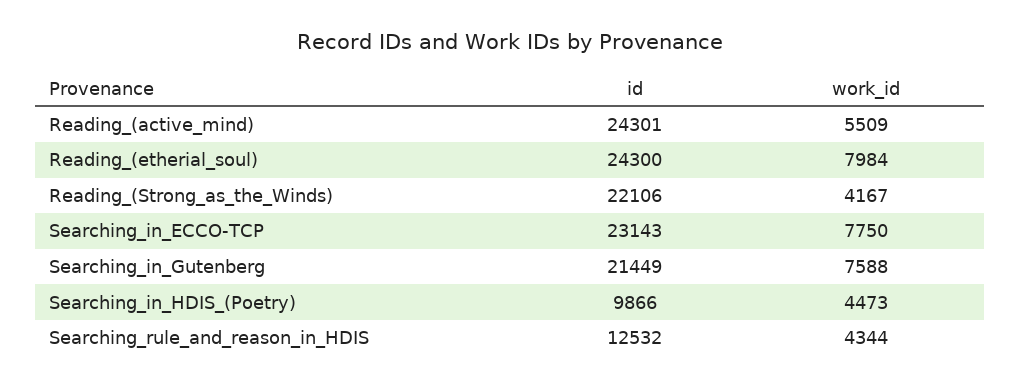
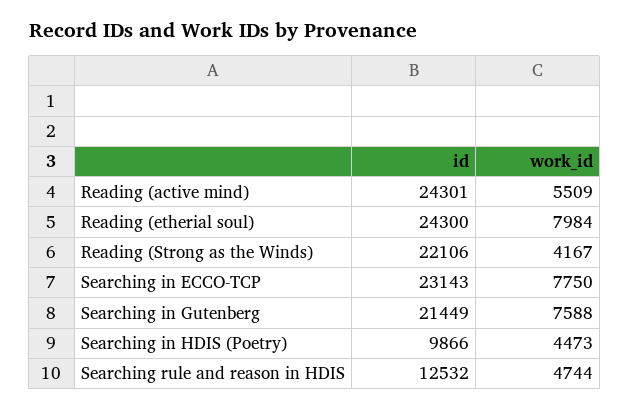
work_id, Searching_rule_and_reason_in_HDIS: 4344 -> 4744

